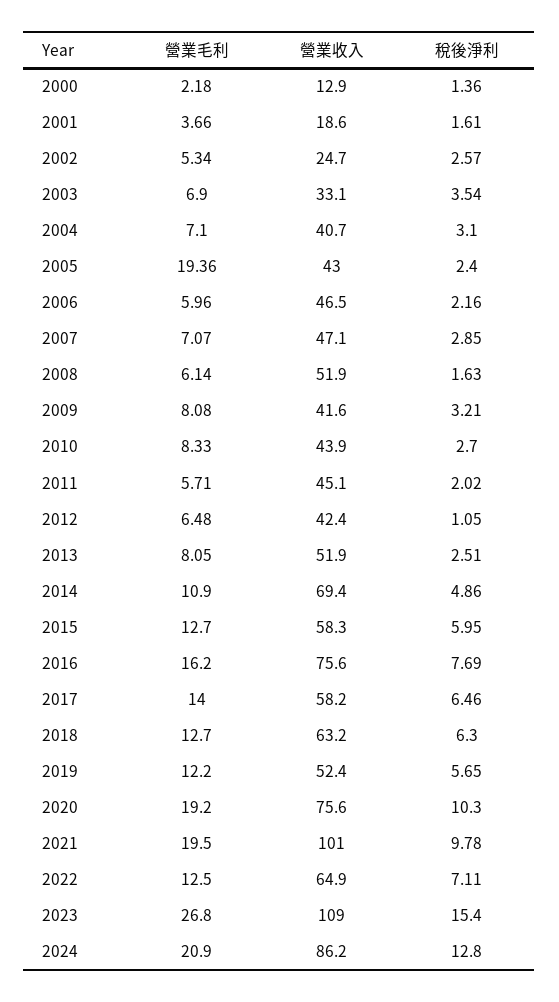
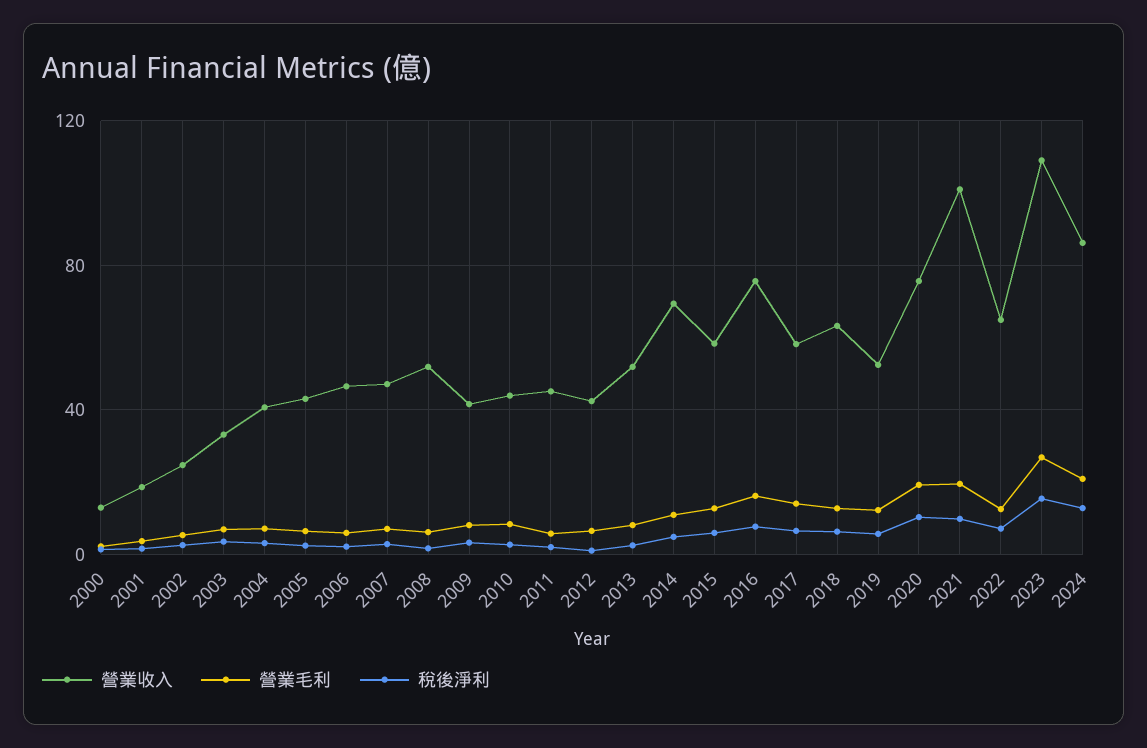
營業毛利, 2005: 19.36 -> 5

